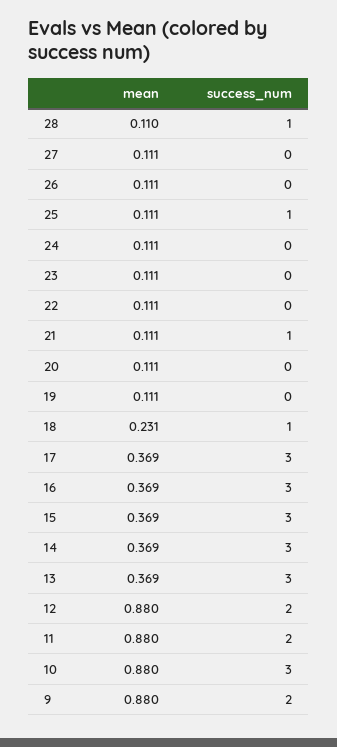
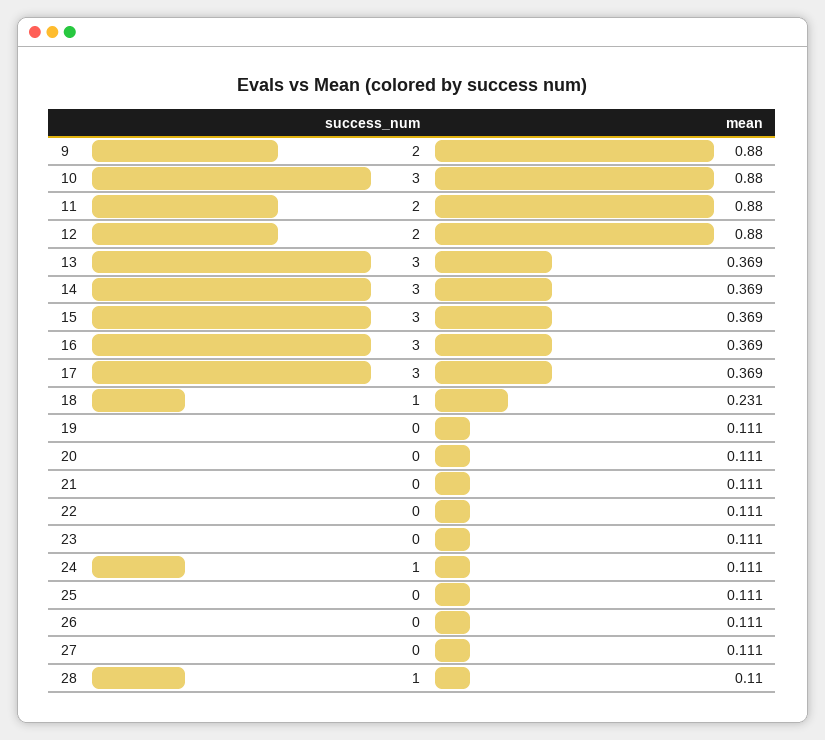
success_num, 25: 1 -> 0
success_num, 24: 0 -> 1
success_num, 21: 1 -> 0

